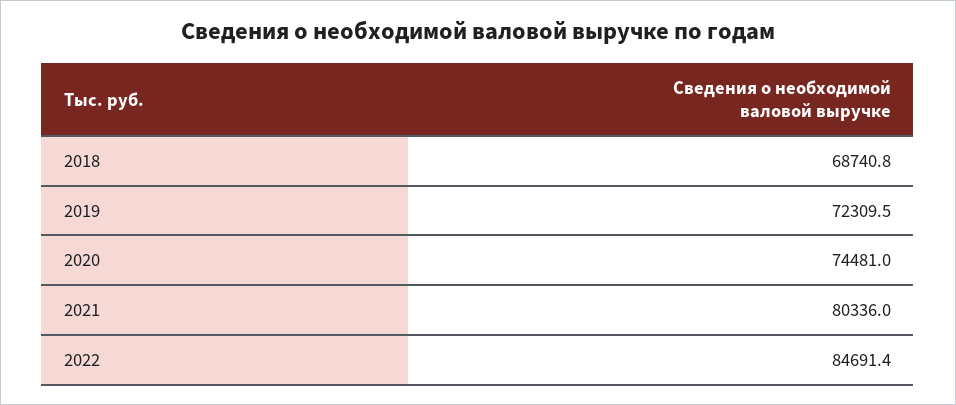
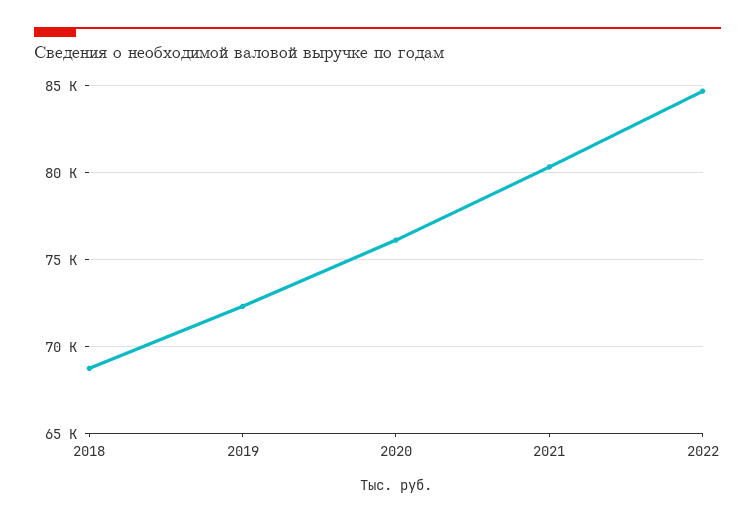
2020: 74481 -> 76000

